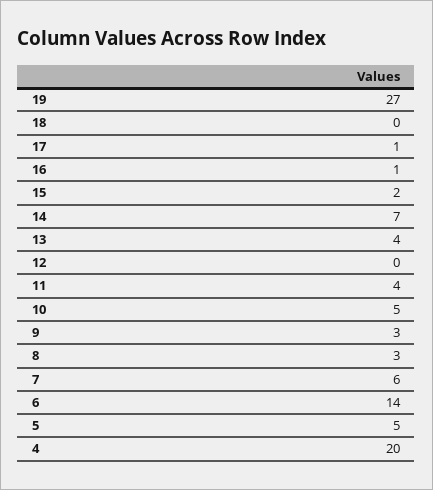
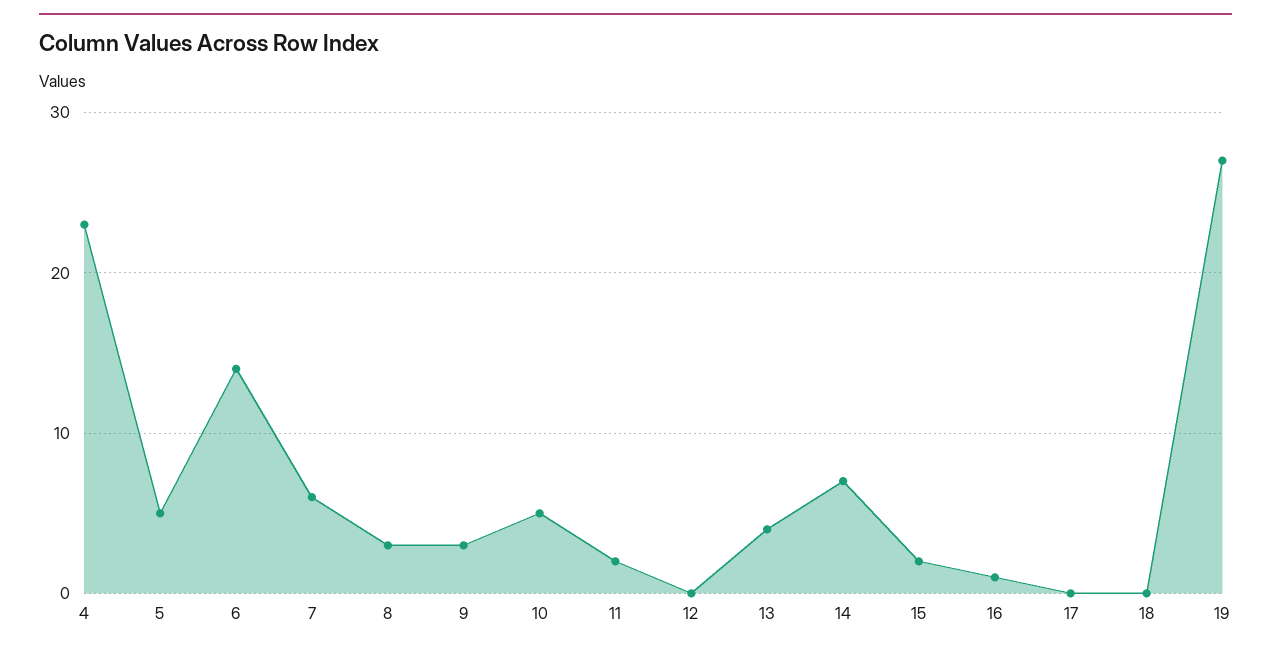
17: 1 -> 0
11: 4 -> 2
4: 20 -> 23

